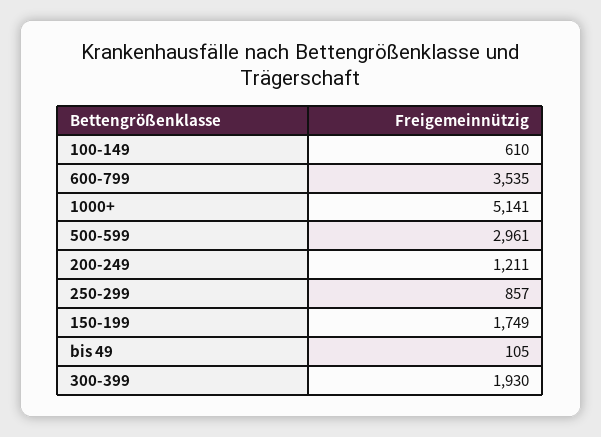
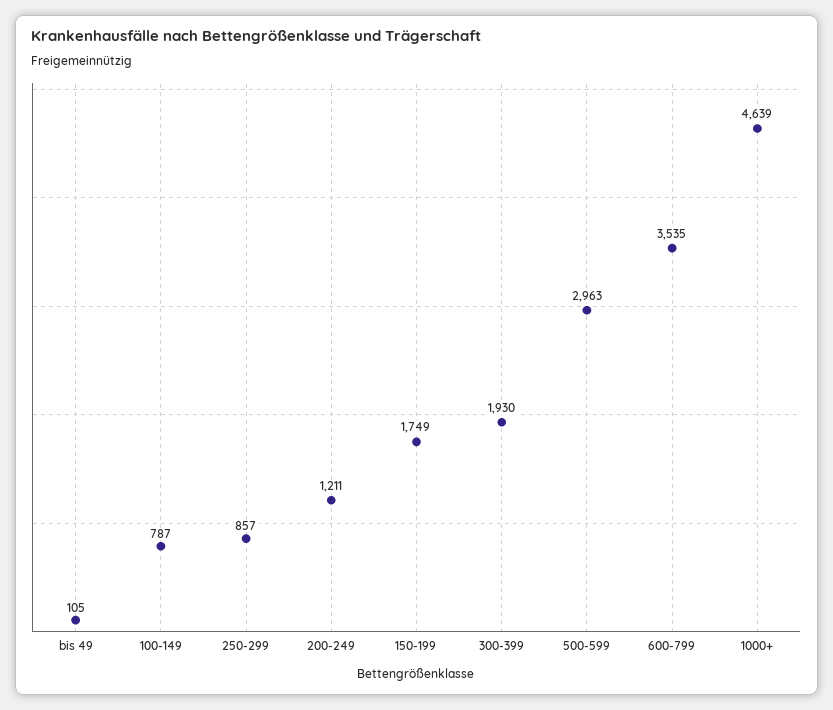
100-149: 610 -> 787
1000+: 5141 -> 4639
500-599: 2961 -> 2963

